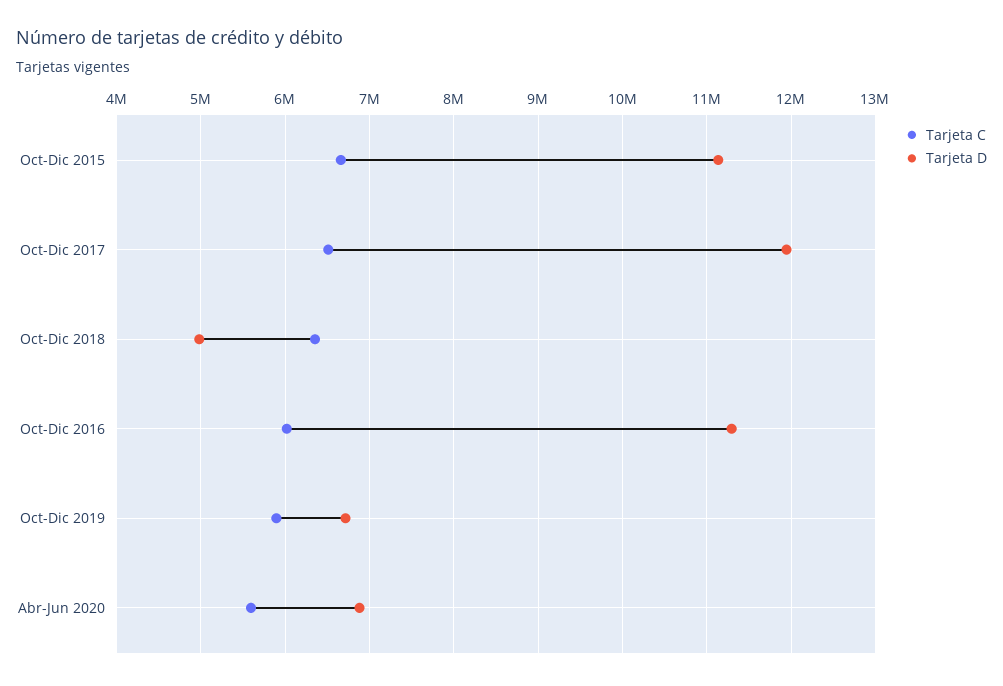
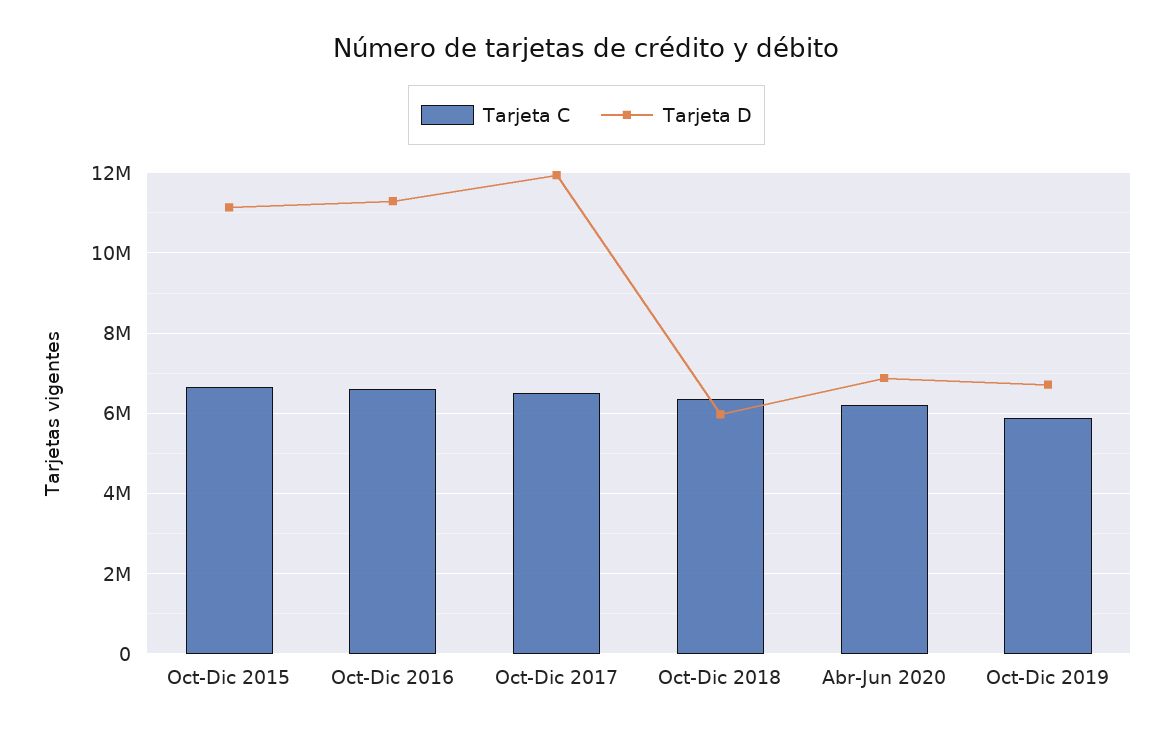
Tarjeta D, Oct-Dic 2018: 5000000 -> 6000000
Tarjeta C, Oct-Dic 2016: 6000000 -> 6600000
Tarjeta C, Abr-Jun 2020: 5600000 -> 6200000

